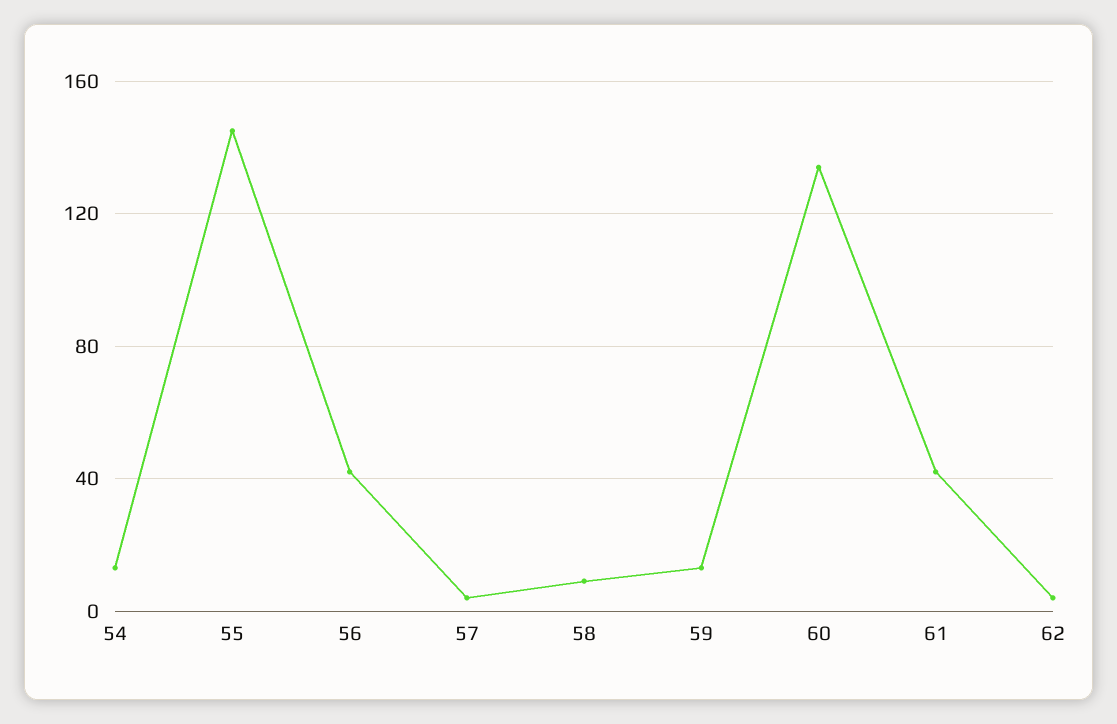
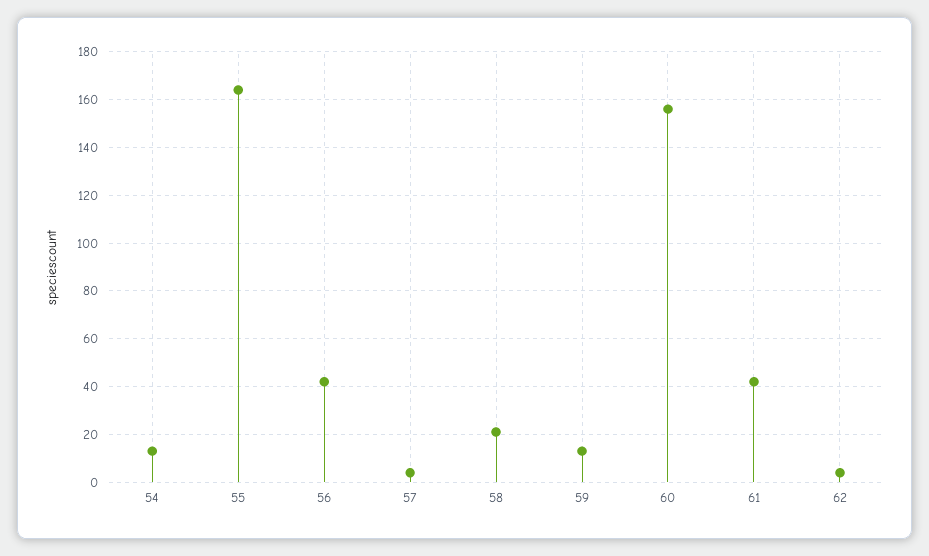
55: 145 -> 165
58: 10 -> 20
60: 135 -> 155

